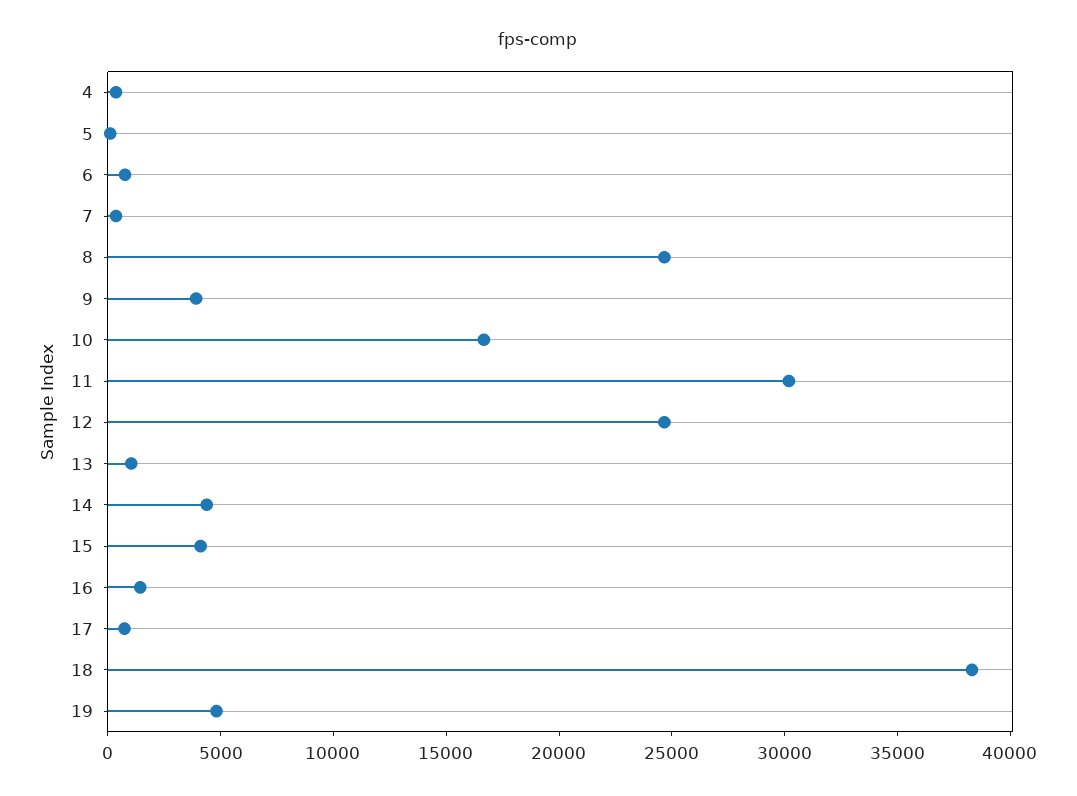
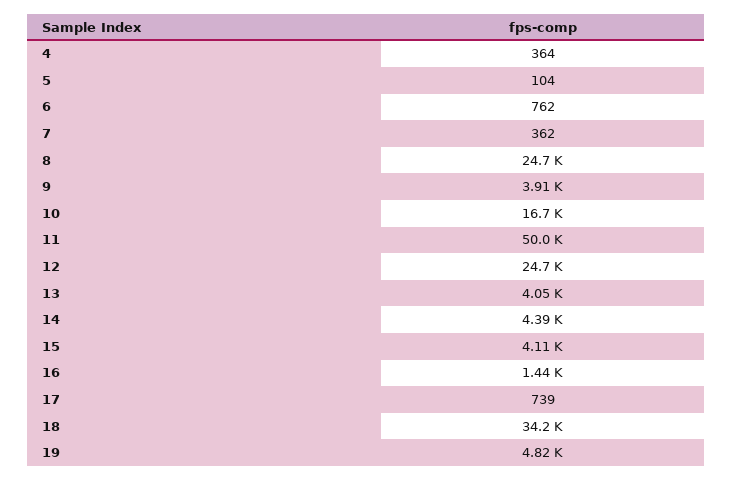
11: 30000 -> 50000
13: 1000 -> 4050
18: 38000 -> 34200

